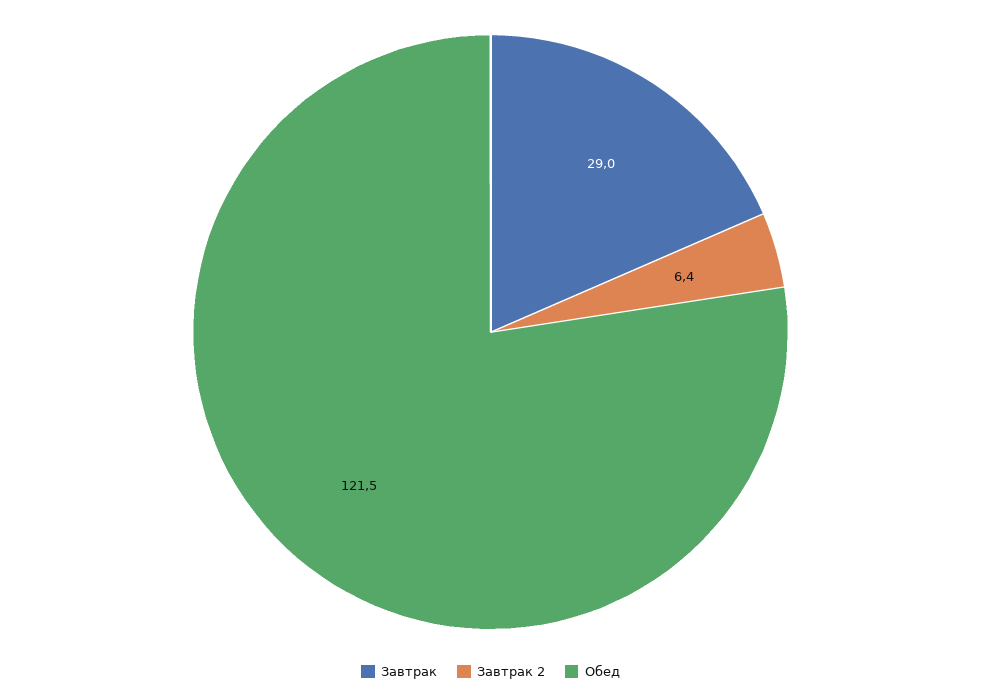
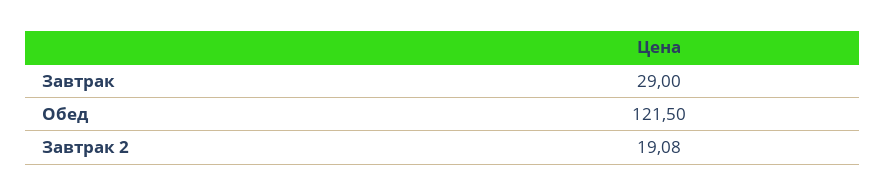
Завтрак 2: 6.4 -> 19.08

